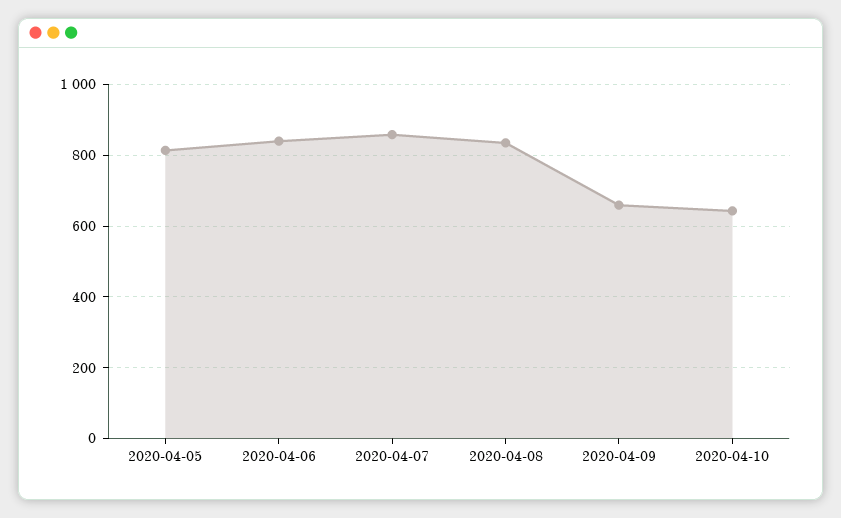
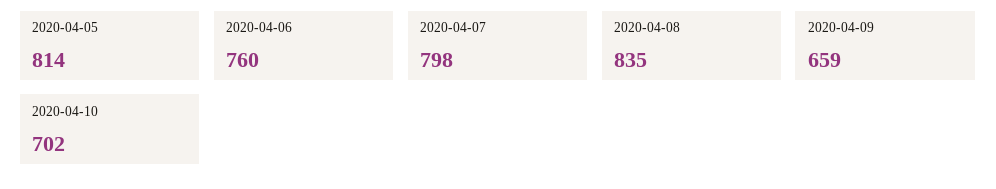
2020-04-06: 840 -> 760
2020-04-07: 860 -> 798
2020-04-10: 640 -> 702

